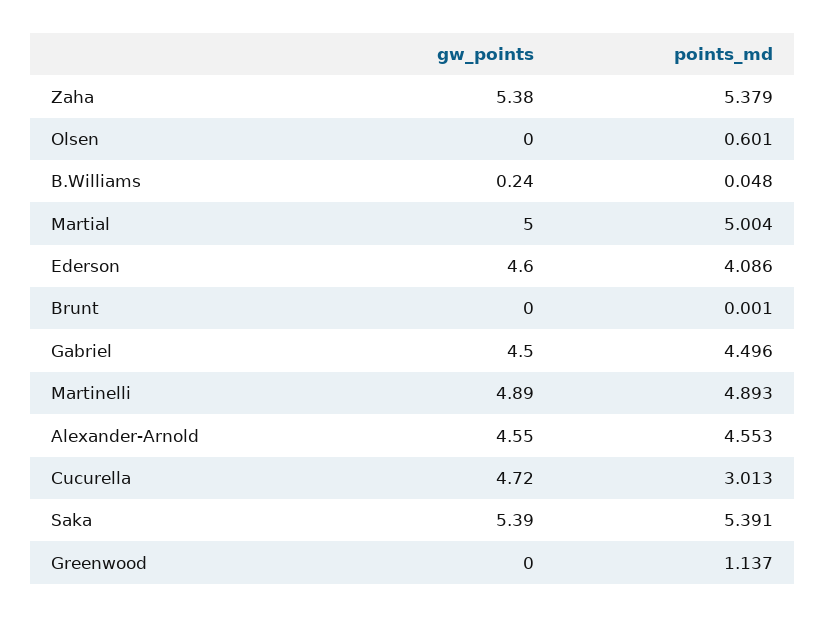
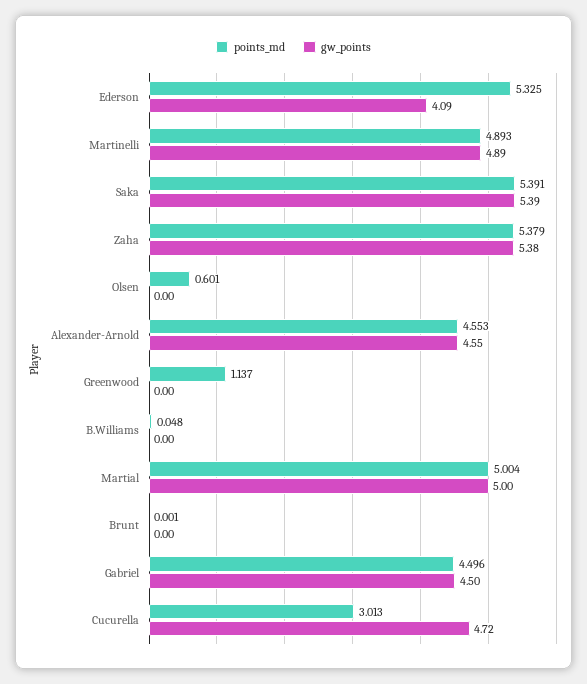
gw_points, B.Williams: 0.24 -> 0
gw_points, Ederson: 4.6 -> 4.09
points_md, Ederson: 4.086 -> 5.325

